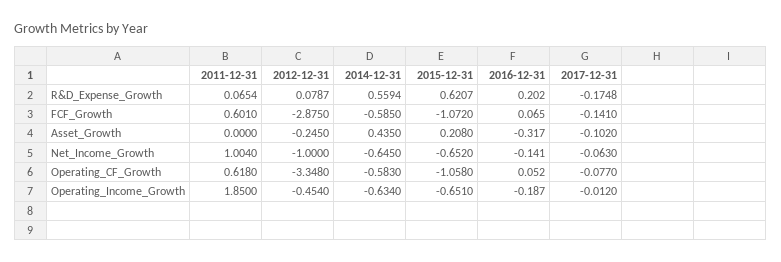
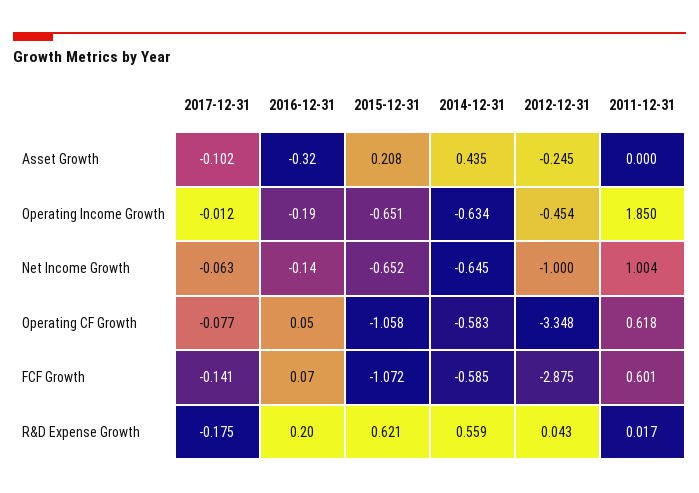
2011-12-31, R&D_Expense_Growth: 0.0654 -> 0.017
2012-12-31, R&D_Expense_Growth: 0.0787 -> 0.043

